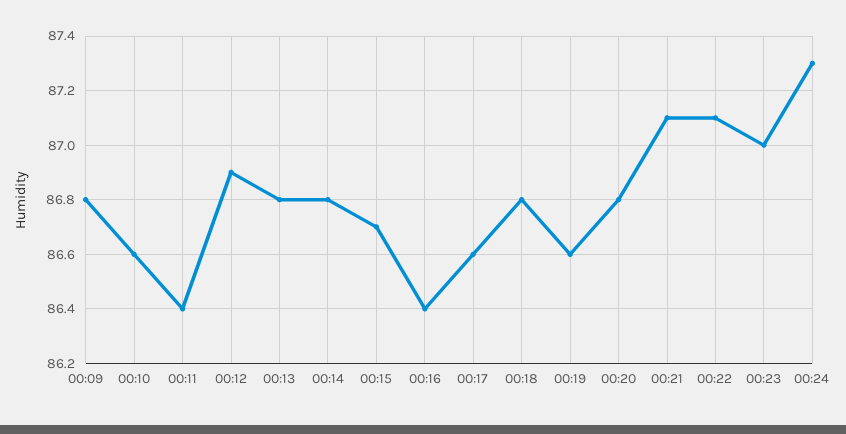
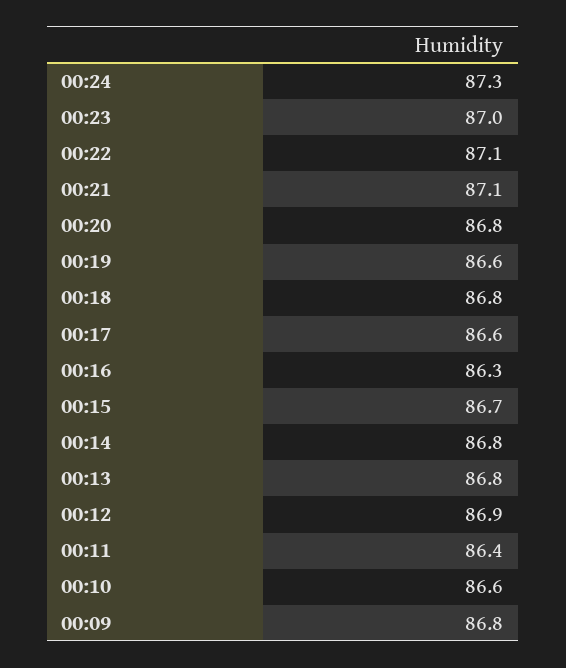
00:16: 86.4 -> 86.3

